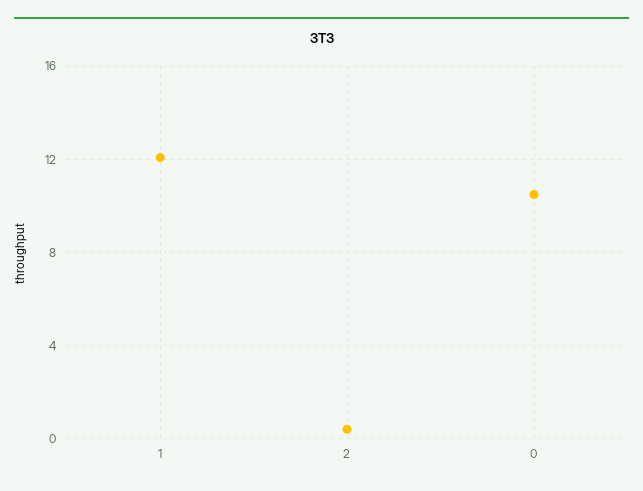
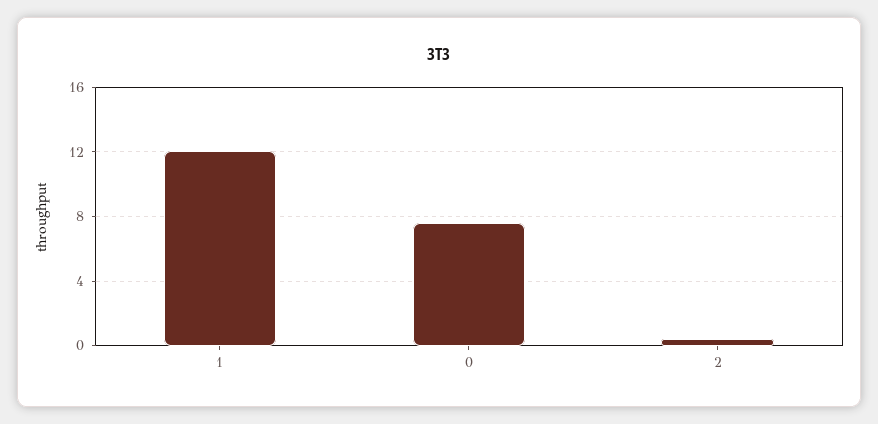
0: 10.5 -> 7.5

